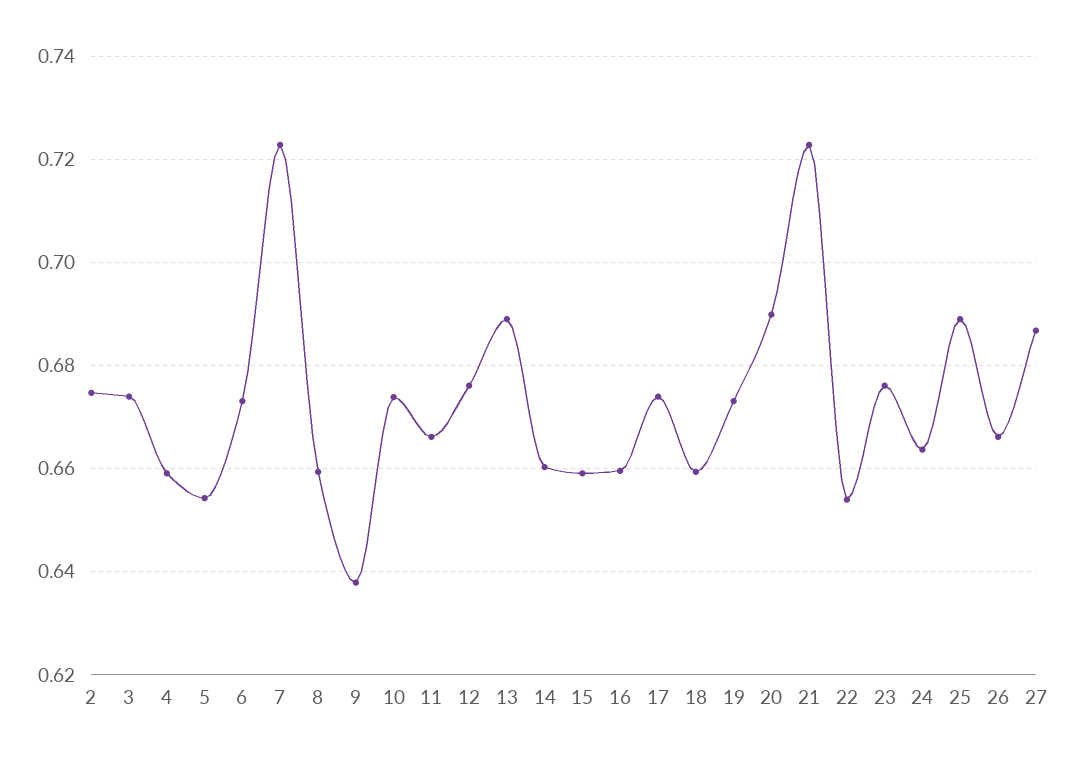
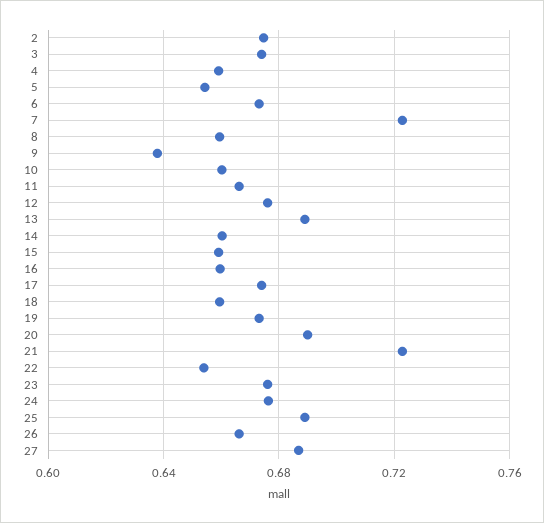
10: 0.674 -> 0.66
24: 0.664 -> 0.675

